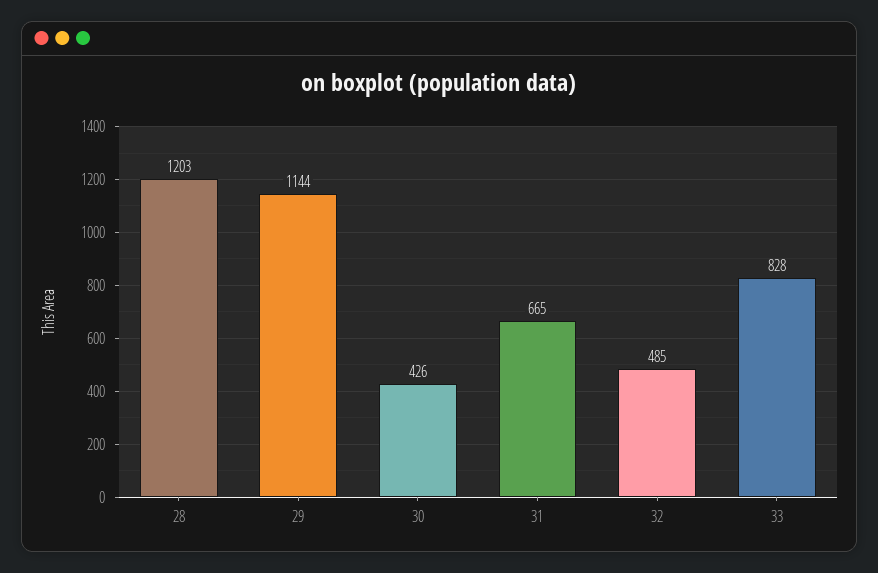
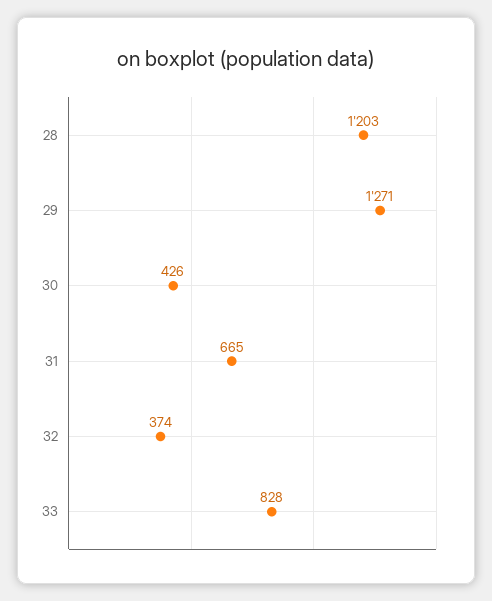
29: 1144 -> 1271
32: 485 -> 374

